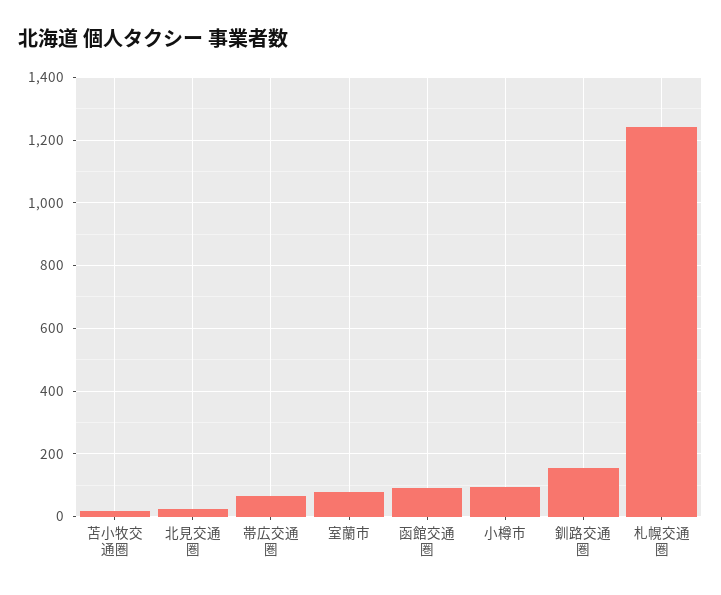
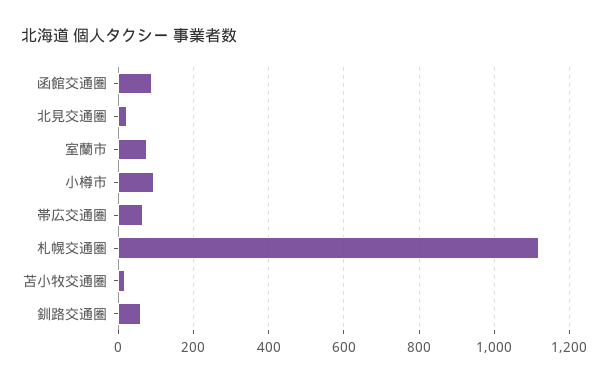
釧路交通圏: 160 -> 60
札幌交通圏: 1240 -> 1120

